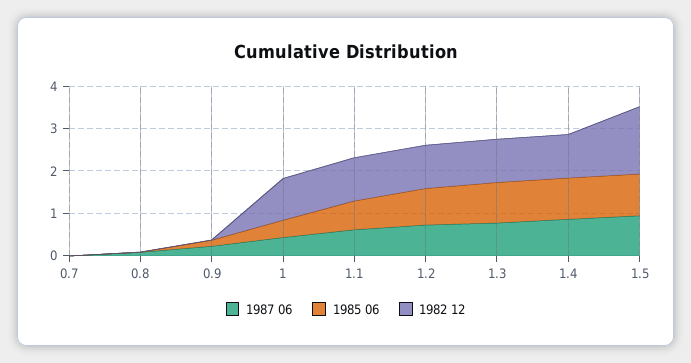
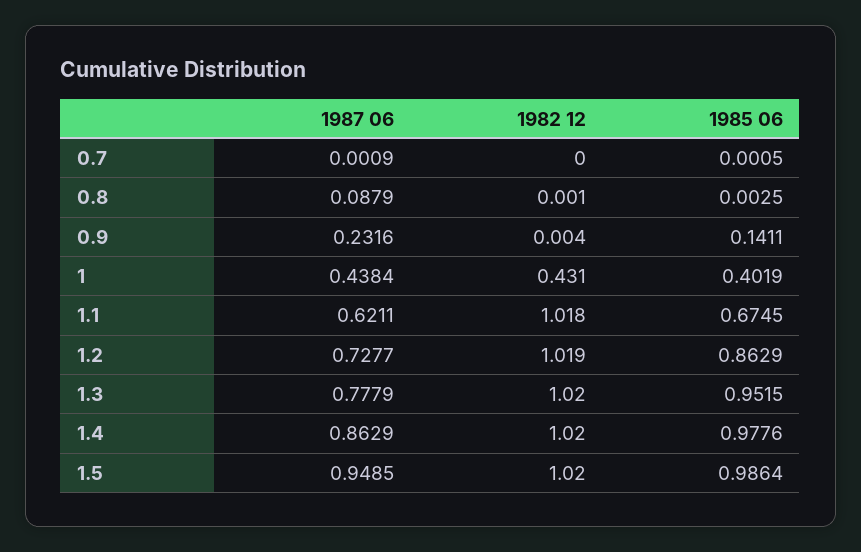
1982 12, 1: 1 -> 0.431
1982 12, 1.5: 1.6 -> 1.02

